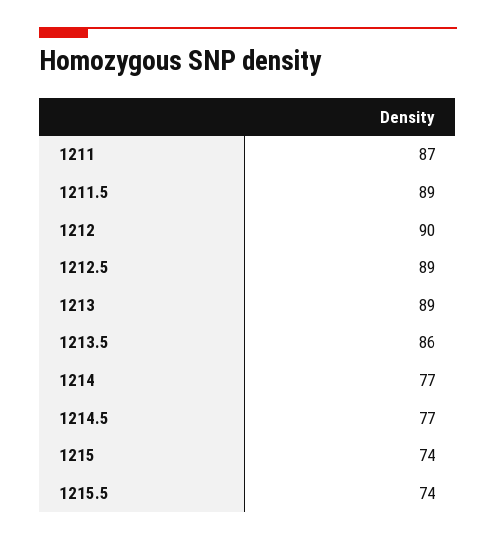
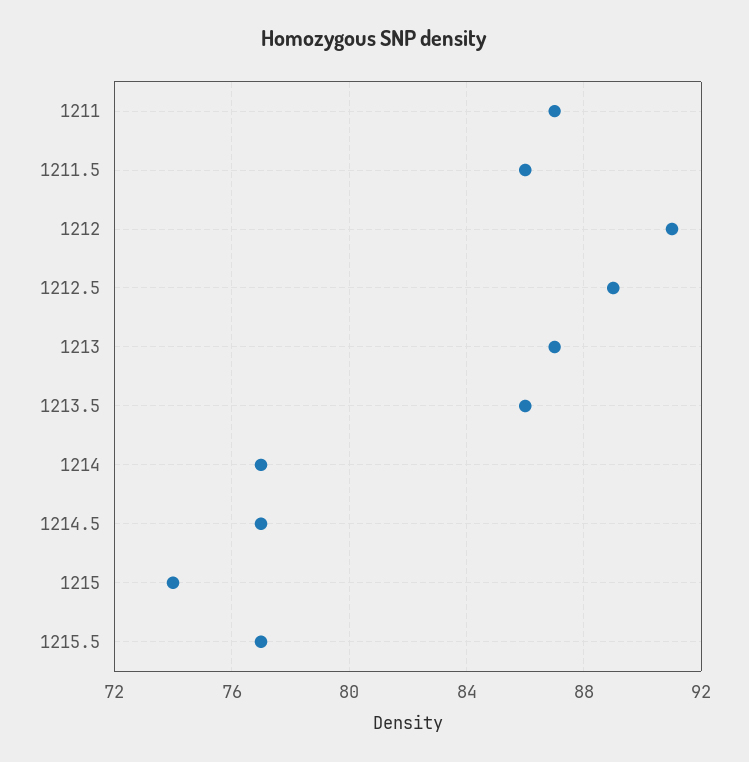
1211.5: 89 -> 86
1212: 90 -> 91
1213: 89 -> 87
1215.5: 74 -> 77

